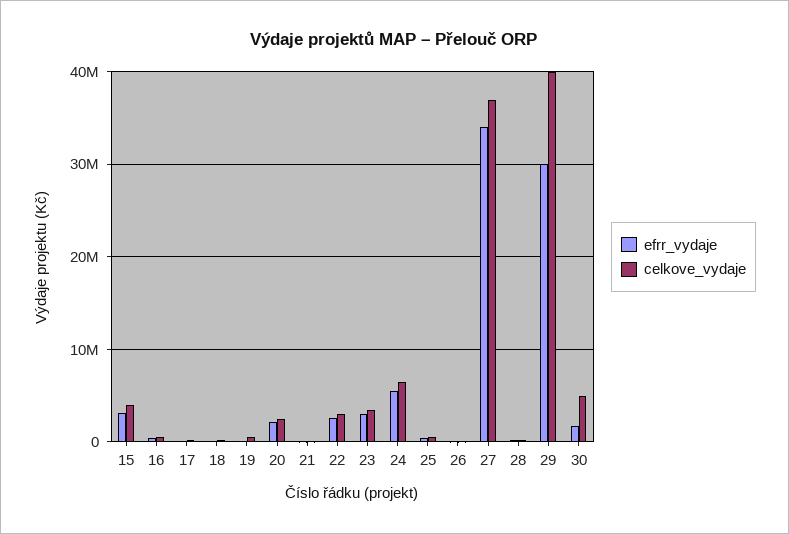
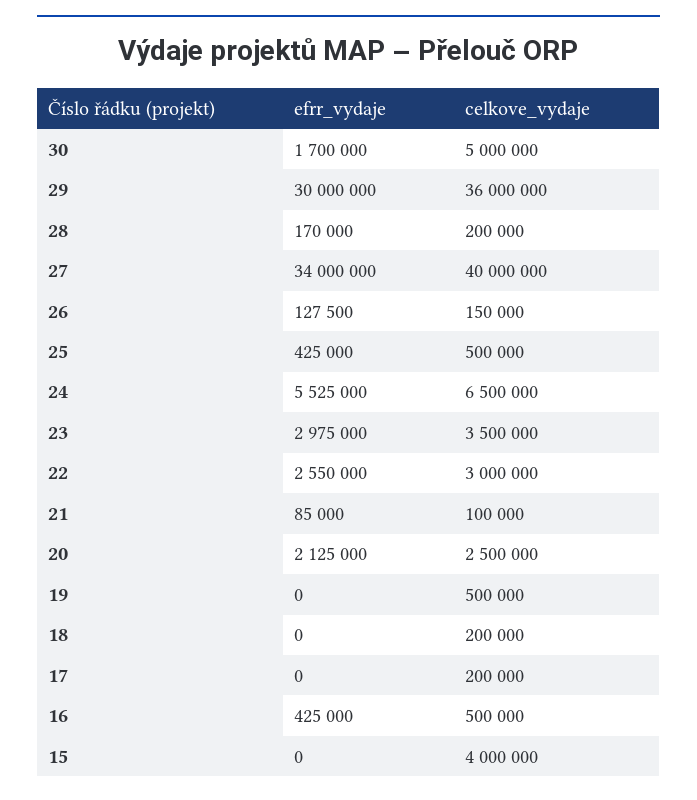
efrr_vydaje, 15: 3000000 -> 0
celkove_vydaje, 27: 37000000 -> 40000000
celkove_vydaje, 29: 40000000 -> 36000000

